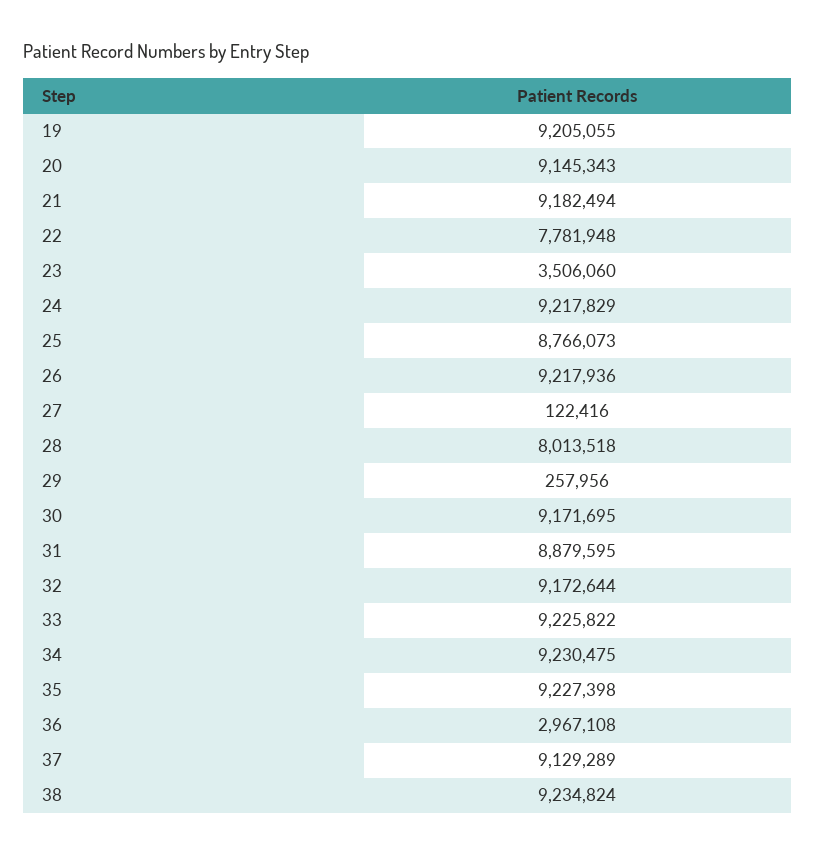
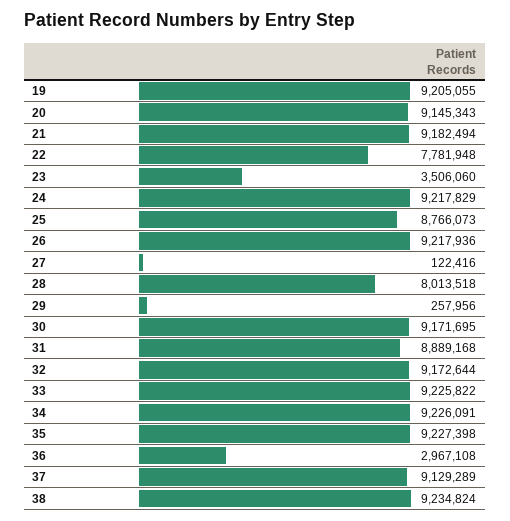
31: 8879595 -> 8889168
34: 9230475 -> 9226091

